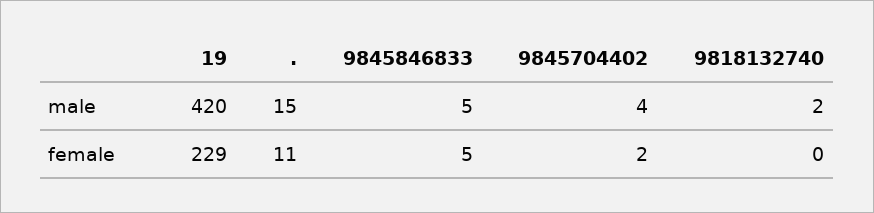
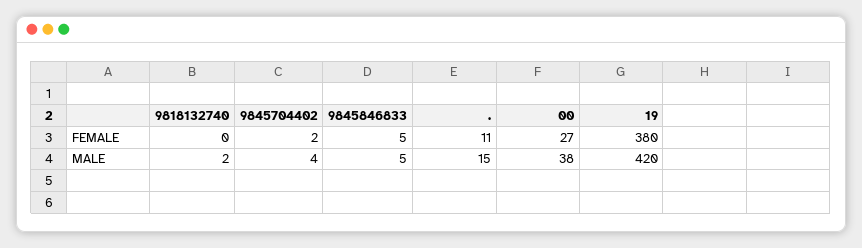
19, female: 229 -> 380
00, female: none -> 27
00, male: none -> 38

